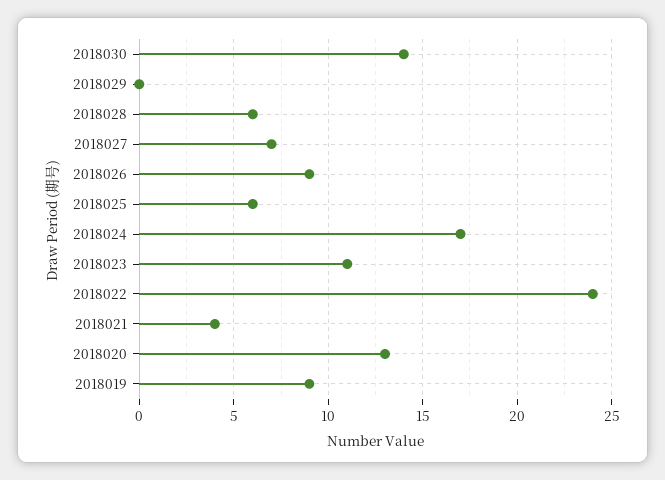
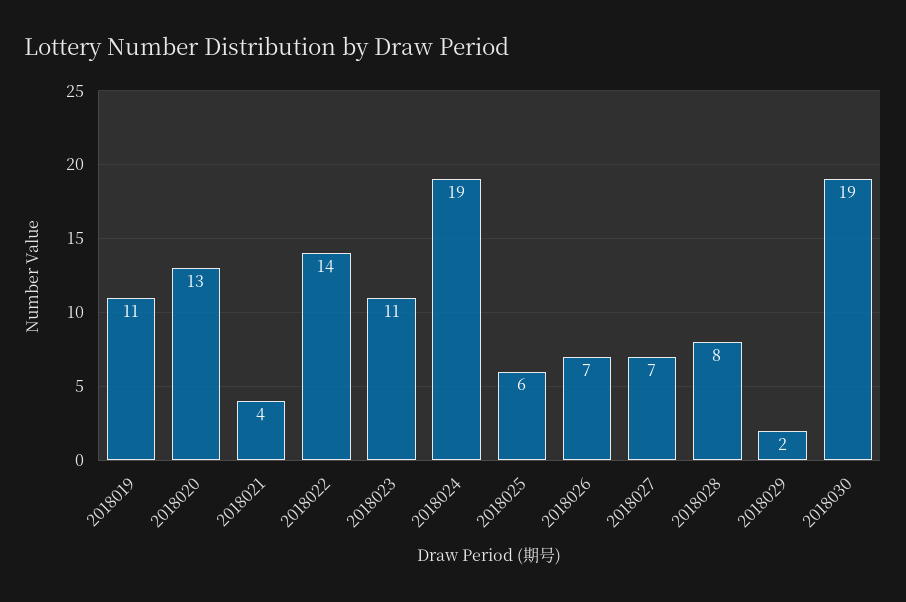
2018030: 14 -> 19
2018029: 0 -> 2
2018028: 6 -> 8
2018026: 9 -> 7
2018024: 17 -> 19
2018022: 24 -> 14
2018019: 9 -> 11

